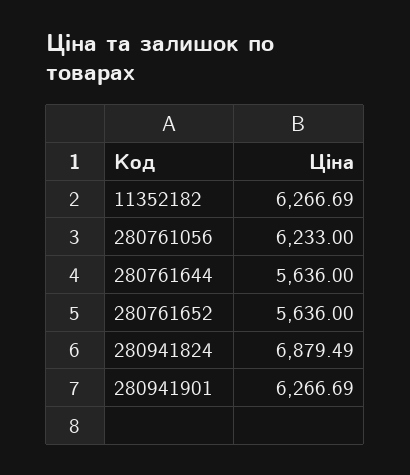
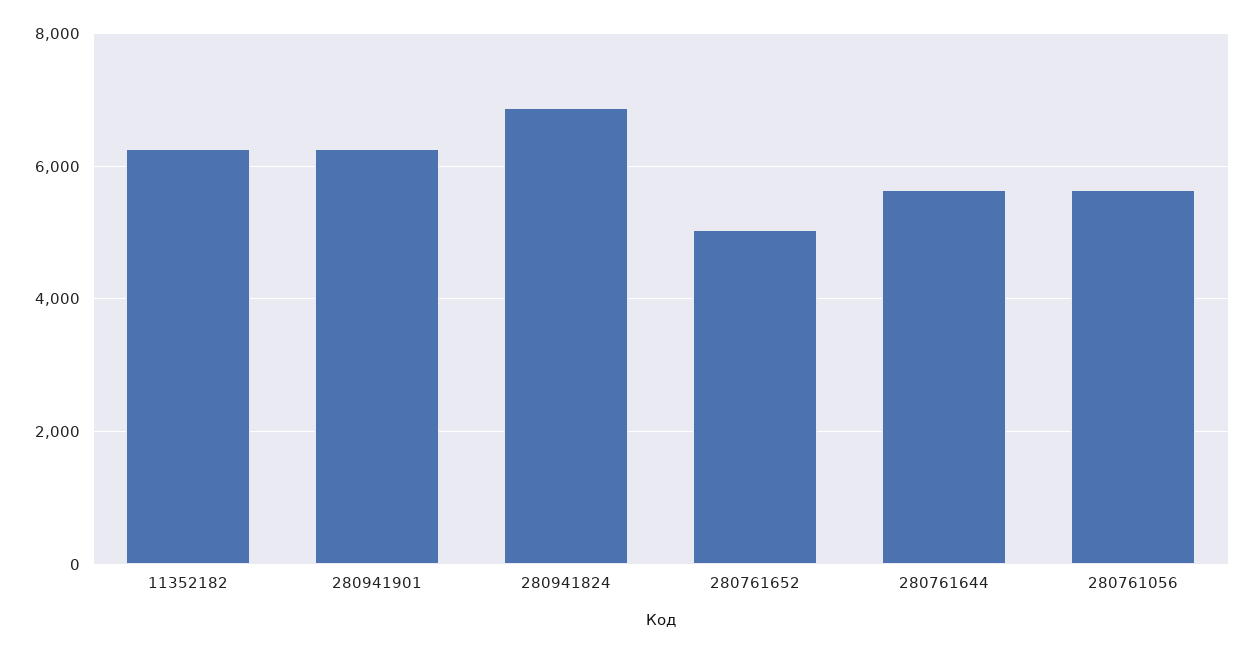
280761056: 6233 -> 5600
280761652: 5636 -> 5000

